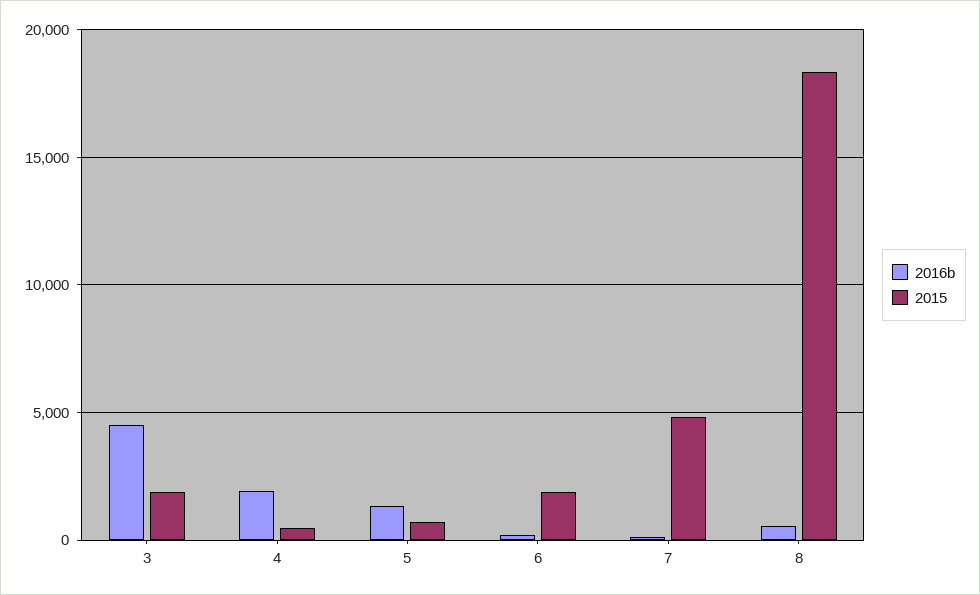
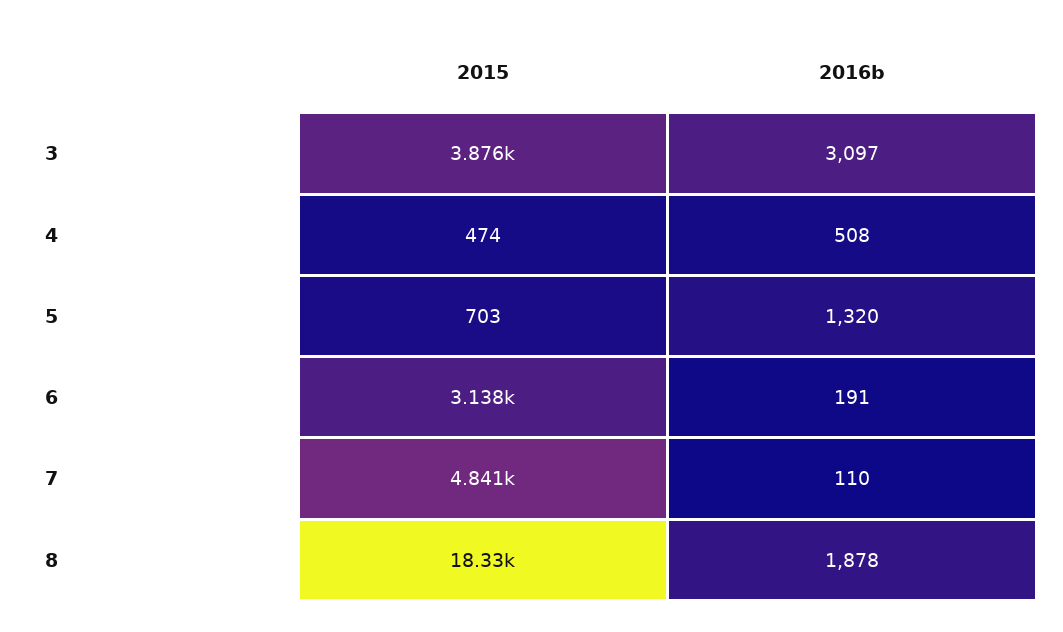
2016b, 3: 4500 -> 3097
2015, 3: 2000 -> 3876
2016b, 4: 2000 -> 508
2015, 6: 2000 -> 3138
2016b, 8: 500 -> 1878

